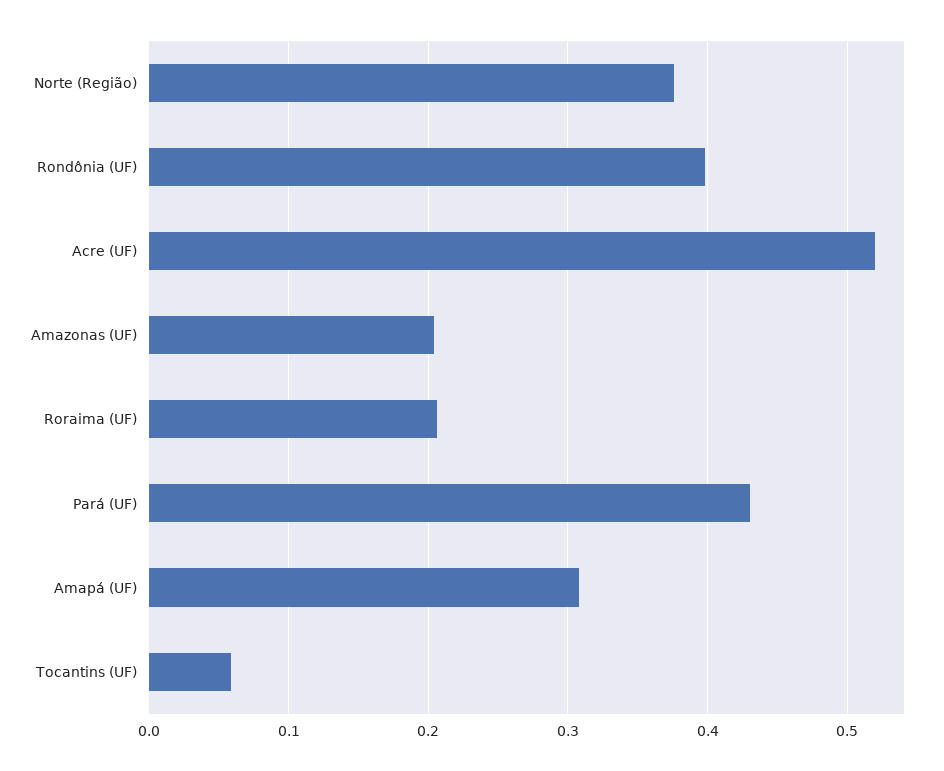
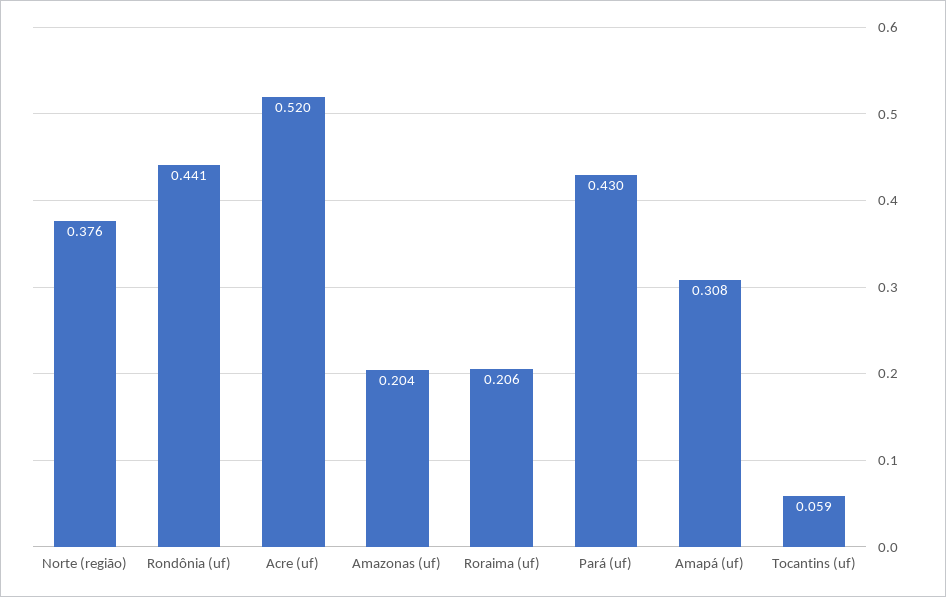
Rondônia (UF): 0.4 -> 0.441

